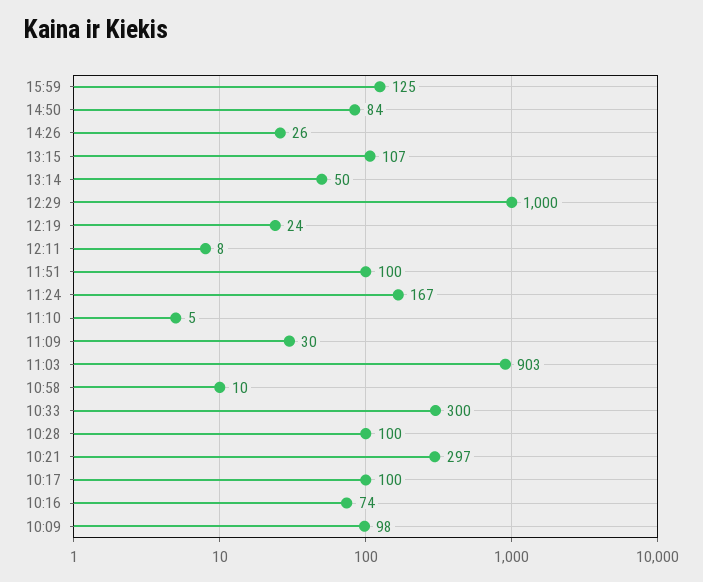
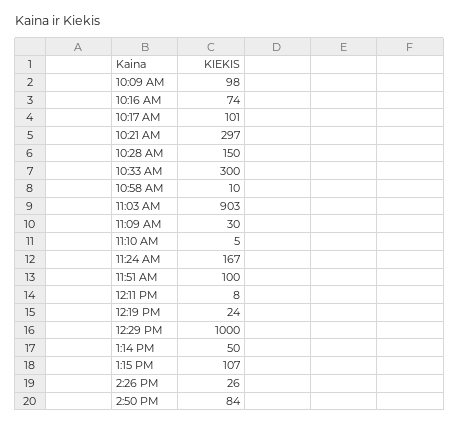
15:59: 125 -> none
10:28: 100 -> 150
10:17: 100 -> 101

